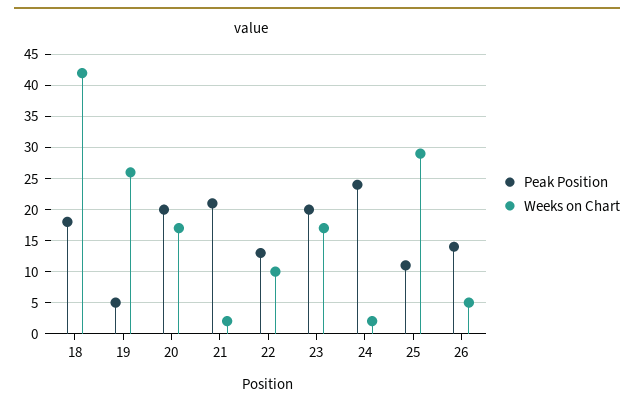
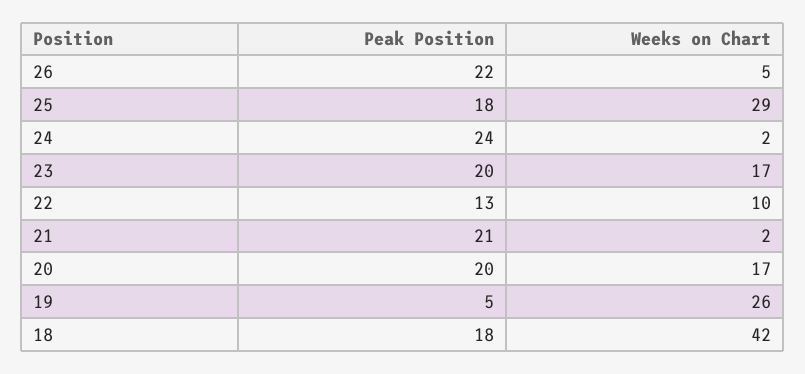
Peak Position, 25: 11 -> 18
Peak Position, 26: 14 -> 22

